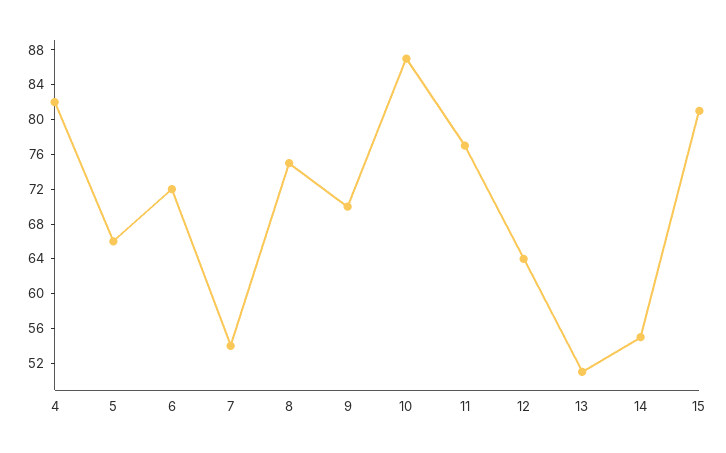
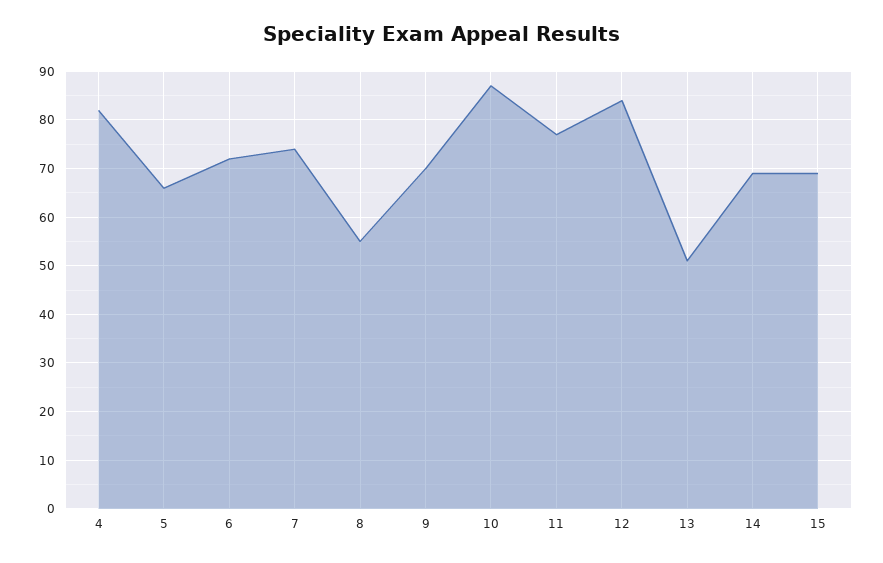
7: 54 -> 75
8: 75 -> 55
12: 64 -> 85
14: 55 -> 70
15: 81 -> 70

